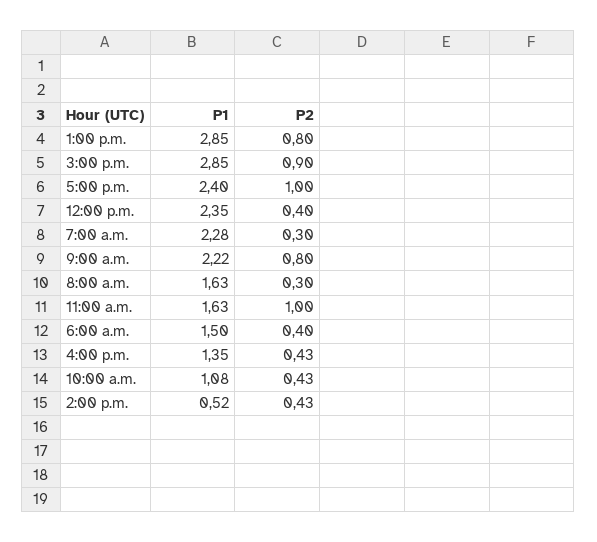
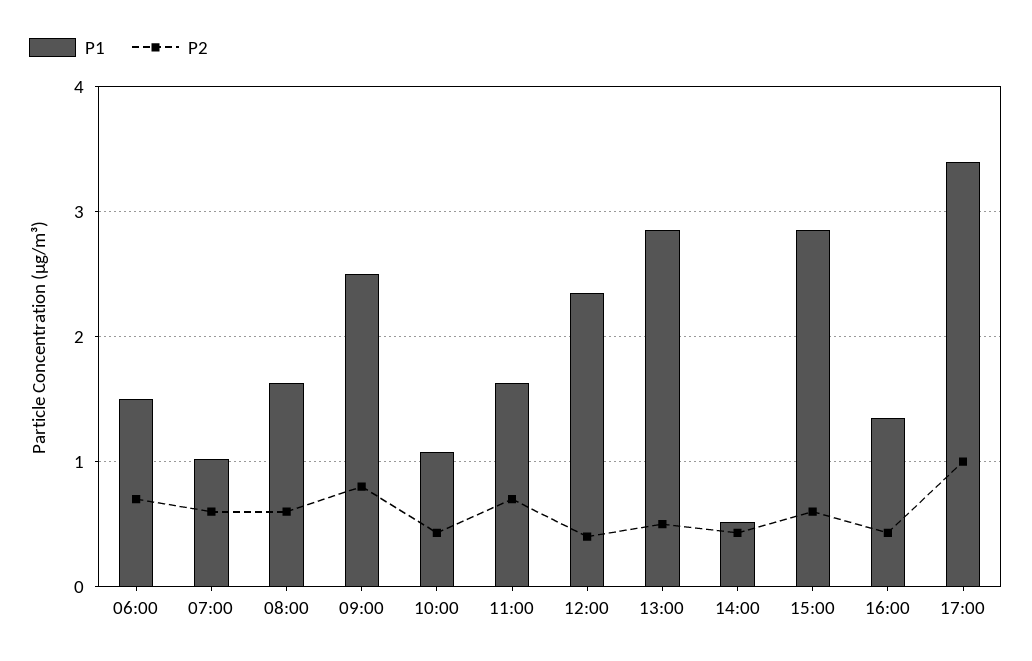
P2, 1:00 p.m.: 0.8 -> 0.5
P2, 3:00 p.m.: 0.9 -> 0.6
P1, 5:00 p.m.: 2.4 -> 3.4
P1, 7:00 a.m.: 2.28 -> 1
P2, 7:00 a.m.: 0.3 -> 0.6
P1, 9:00 a.m.: 2.22 -> 2.5
P2, 8:00 a.m.: 0.3 -> 0.6
P2, 11:00 a.m.: 1 -> 0.7
P2, 6:00 a.m.: 0.4 -> 0.7

